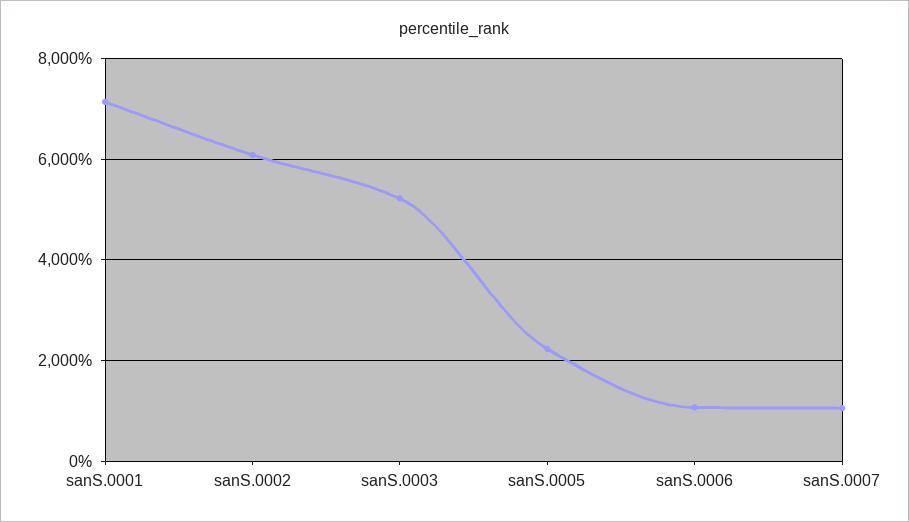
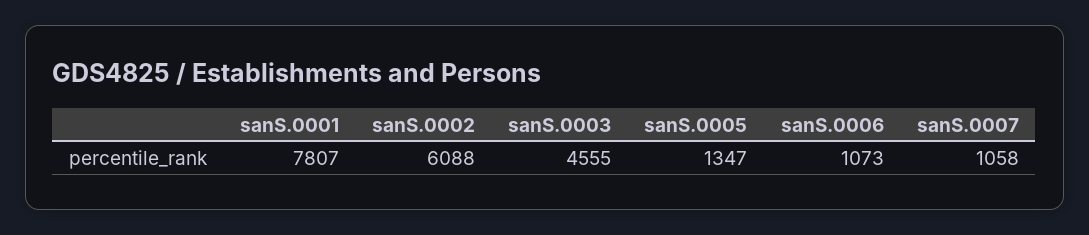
sanS.0001: 7200 -> 7807
sanS.0003: 5200 -> 4555
sanS.0005: 2200 -> 1347

